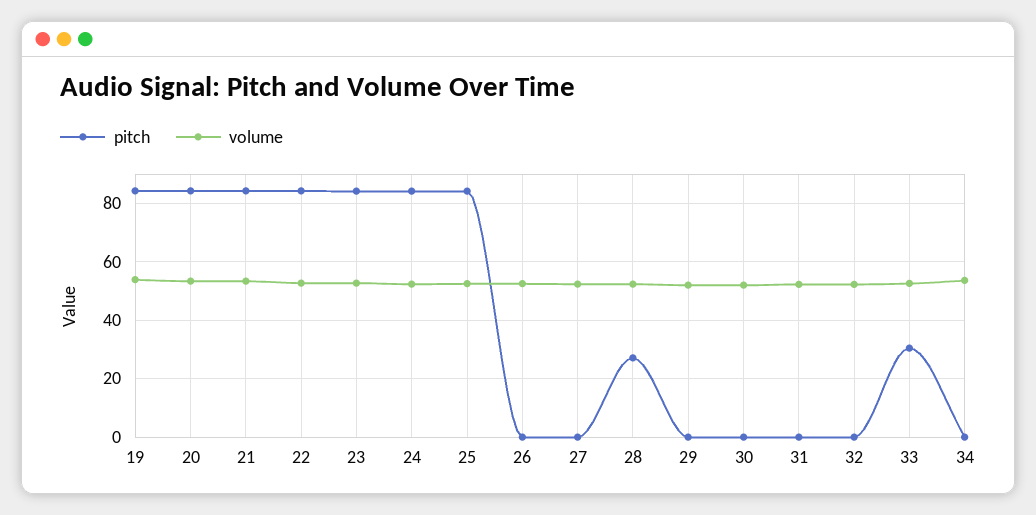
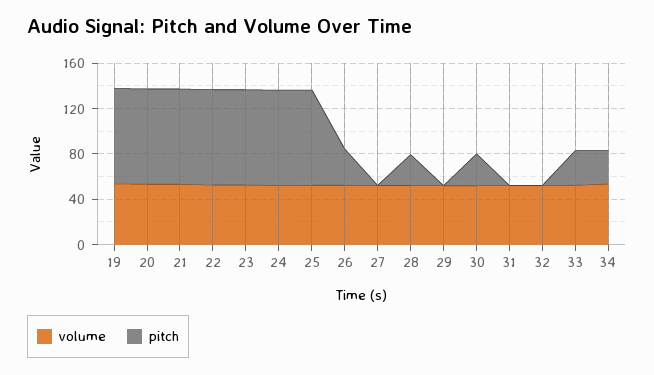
pitch, 26: 0 -> 30
pitch, 30: 0 -> 30
pitch, 34: 0 -> 30

